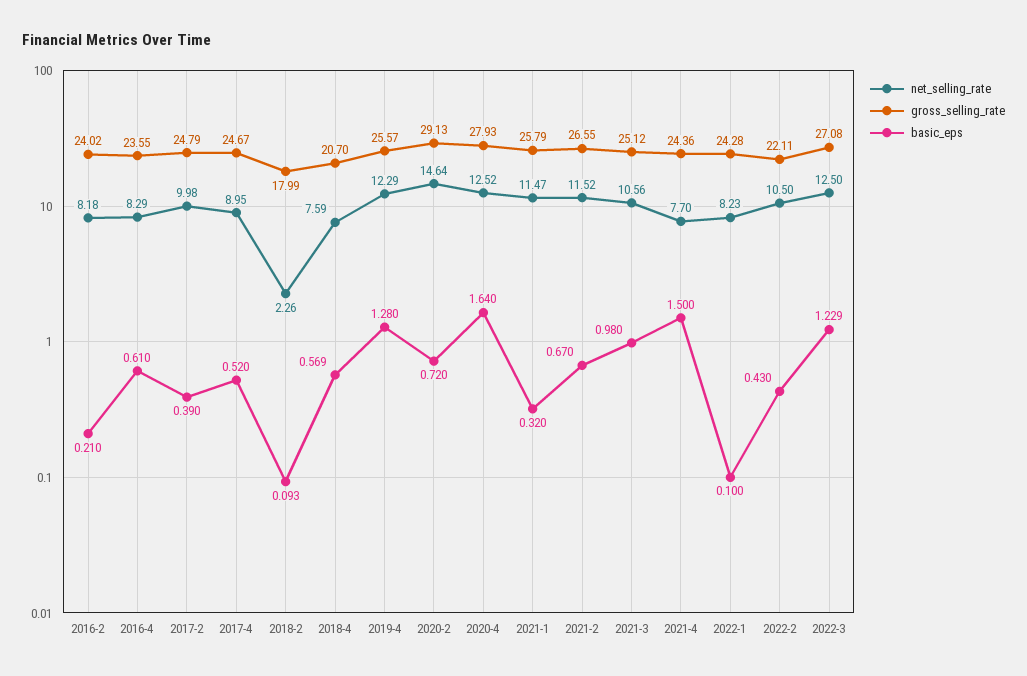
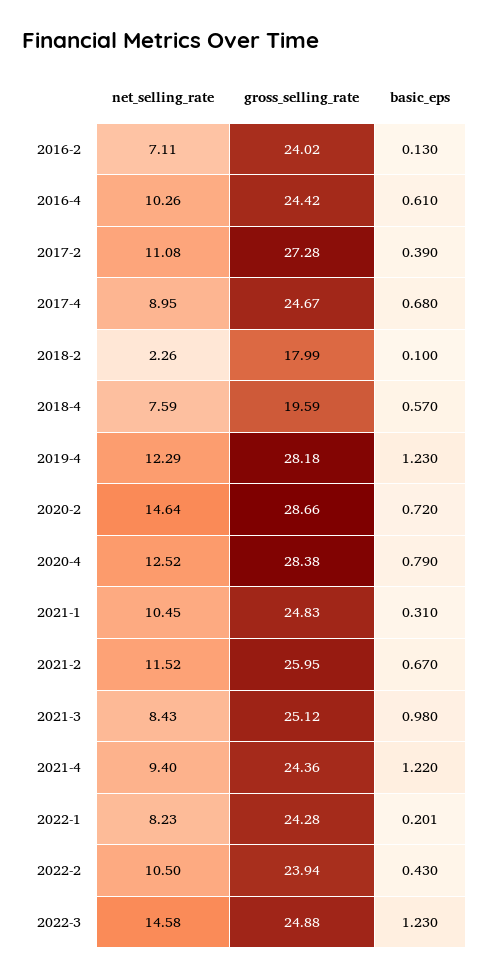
net_selling_rate, 2016-2: 8.18 -> 7.11
basic_eps, 2016-2: 0.21 -> 0.13
net_selling_rate, 2016-4: 8.29 -> 10.26
gross_selling_rate, 2016-4: 23.55 -> 24.42
net_selling_rate, 2017-2: 9.98 -> 11.08
gross_selling_rate, 2017-2: 24.79 -> 27.28
basic_eps, 2017-4: 0.52 -> 0.68
basic_eps, 2018-2: 0.093 -> 0.1
gross_selling_rate, 2018-4: 20.7 -> 19.59
basic_eps, 2018-4: 0.569 -> 0.57
gross_selling_rate, 2019-4: 25.57 -> 28.18
basic_eps, 2019-4: 1.28 -> 1.23
gross_selling_rate, 2020-2: 29.13 -> 28.66
gross_selling_rate, 2020-4: 27.93 -> 28.38
basic_eps, 2020-4: 1.64 -> 0.79
net_selling_rate, 2021-1: 11.47 -> 10.45
gross_selling_rate, 2021-1: 25.79 -> 24.83
basic_eps, 2021-1: 0.32 -> 0.31
gross_selling_rate, 2021-2: 26.55 -> 25.95
net_selling_rate, 2021-3: 10.56 -> 8.43
net_selling_rate, 2021-4: 7.7 -> 9.4
basic_eps, 2021-4: 1.5 -> 1.22
basic_eps, 2022-1: 0.1 -> 0.201
gross_selling_rate, 2022-2: 22.11 -> 23.94
net_selling_rate, 2022-3: 12.5 -> 14.58
gross_selling_rate, 2022-3: 27.08 -> 24.88
basic_eps, 2022-3: 1.229 -> 1.23

